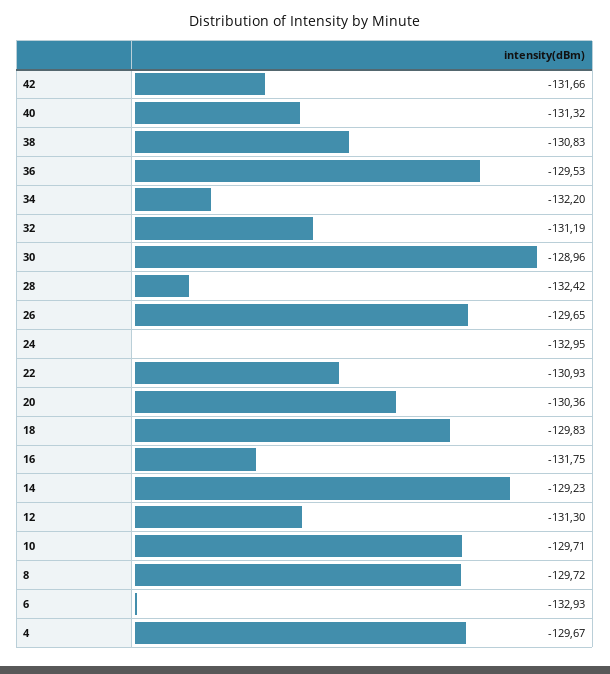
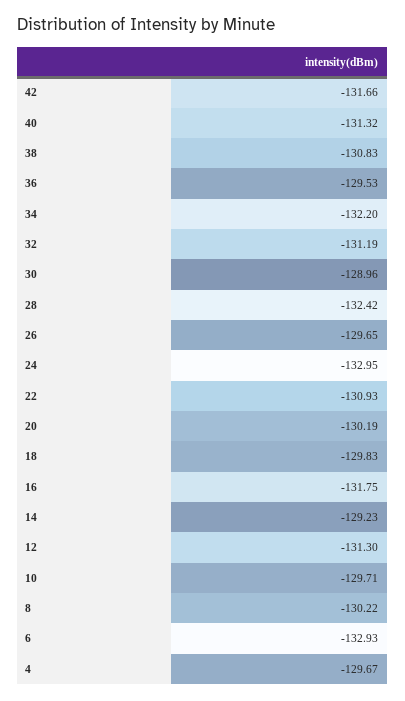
20: -130.36 -> -130.19
8: -129.72 -> -130.22

